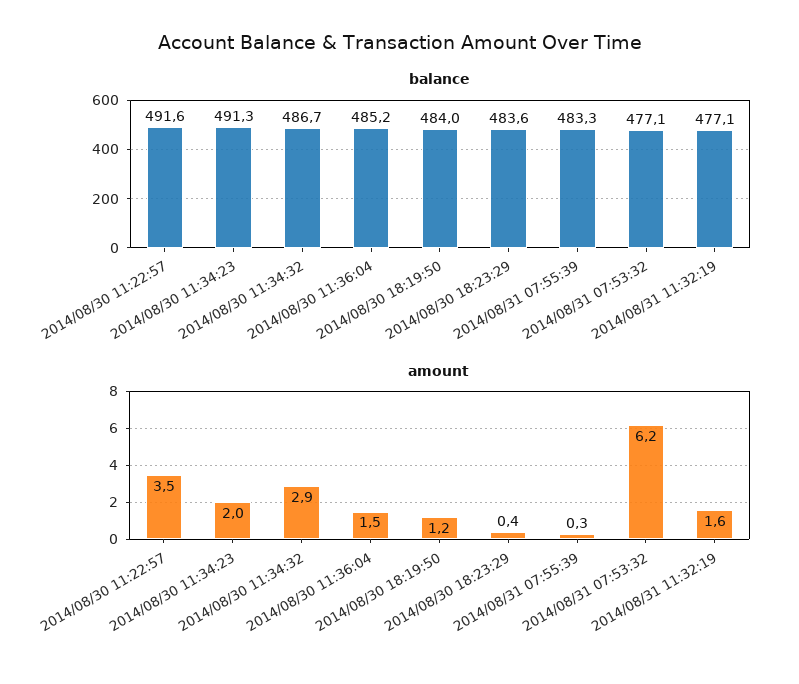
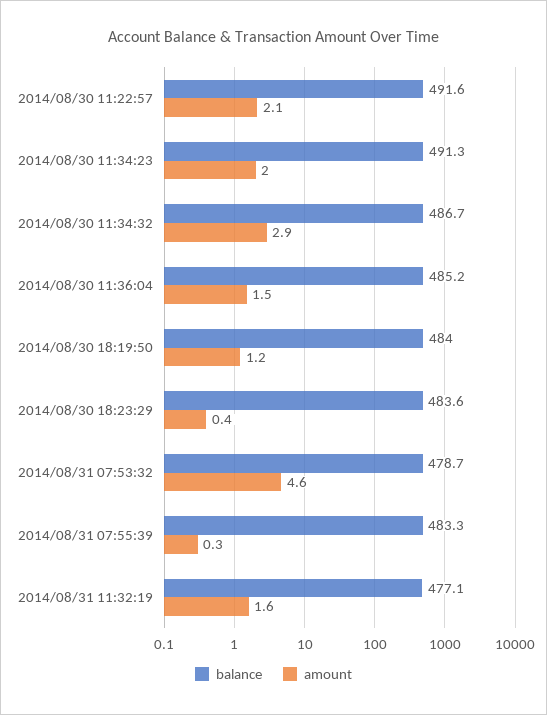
balance, 2014/08/31 07:53:32: 477.1 -> 478.7
amount, 2014/08/30 11:22:57: 3.5 -> 2.1
amount, 2014/08/31 07:53:32: 6.2 -> 4.6

